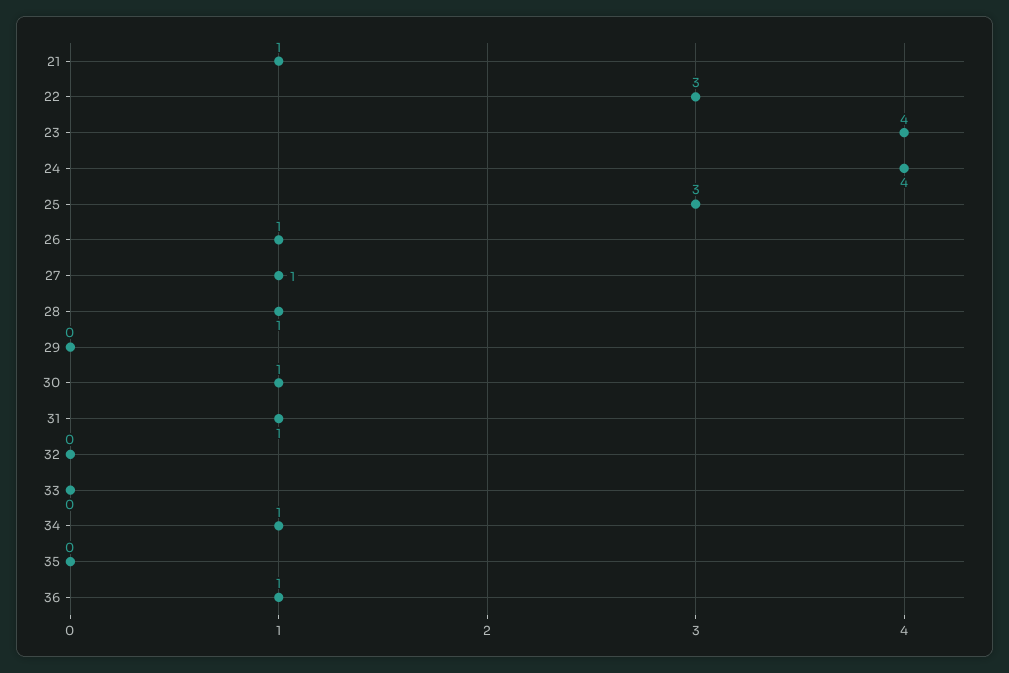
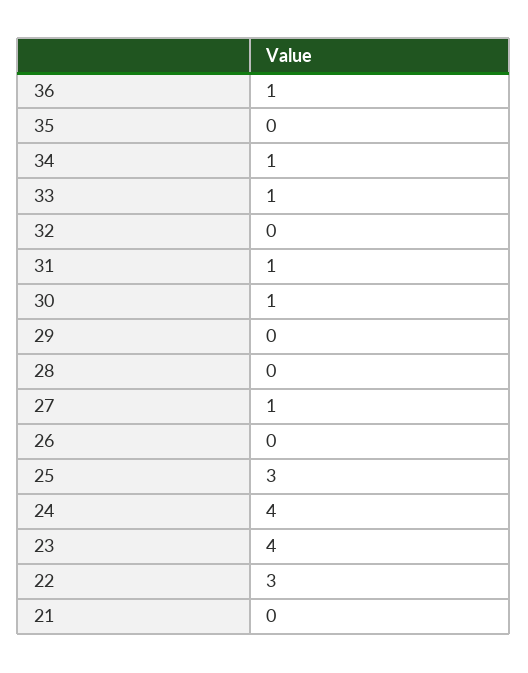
21: 1 -> 0
26: 1 -> 0
28: 1 -> 0
33: 0 -> 1

